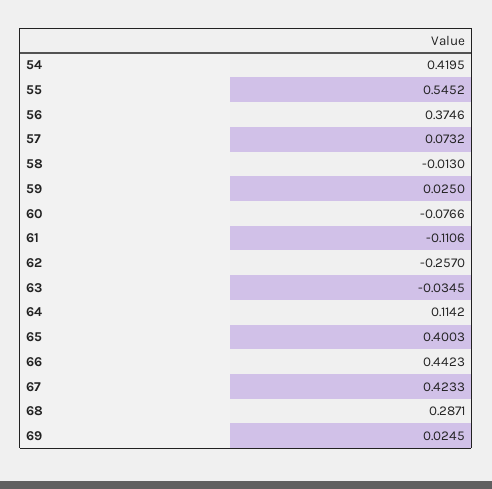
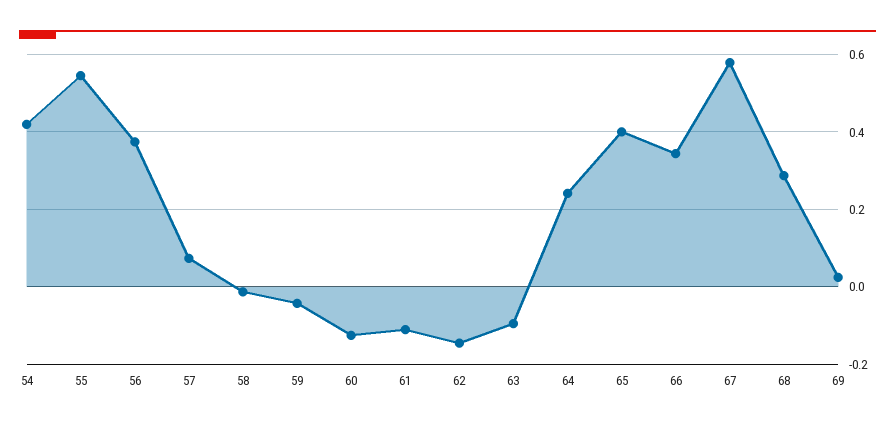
59: 0.025 -> -0.04
60: -0.0766 -> -0.12
62: -0.257 -> -0.14
63: -0.0345 -> -0.1
64: 0.1142 -> 0.24
66: 0.4423 -> 0.34
67: 0.4233 -> 0.58

